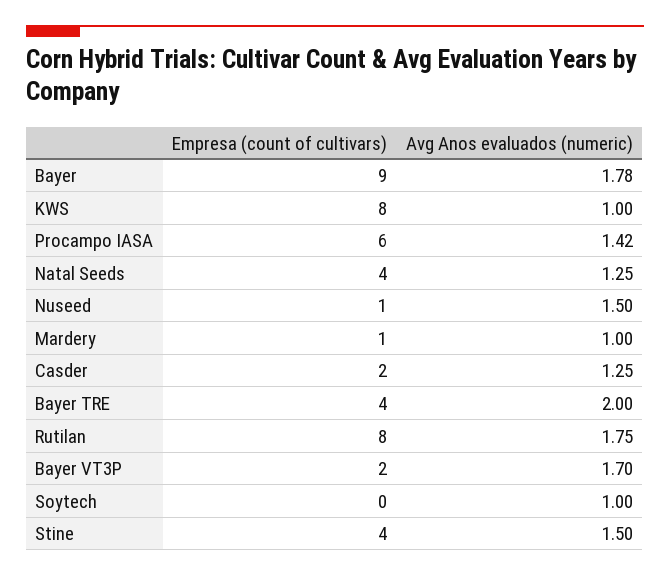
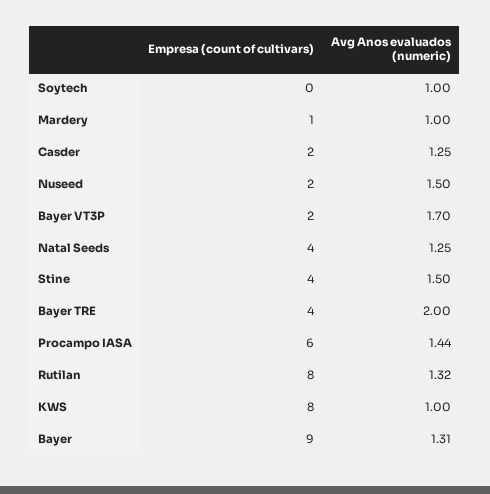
Avg Anos evaluados (numeric), Bayer: 1.78 -> 1.31
Avg Anos evaluados (numeric), Procampo IASA: 1.42 -> 1.44
Empresa (count of cultivars), Nuseed: 1 -> 2
Avg Anos evaluados (numeric), Rutilan: 1.75 -> 1.32

